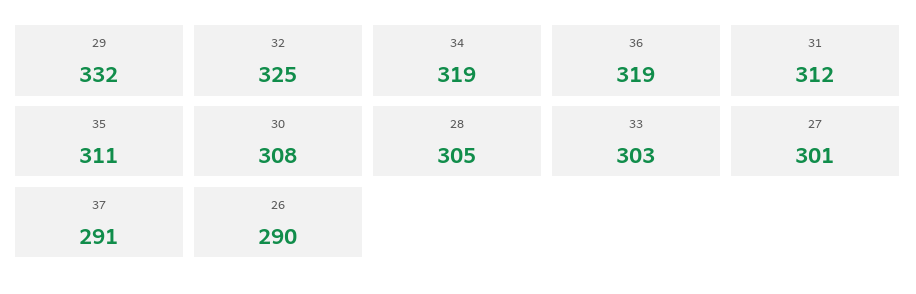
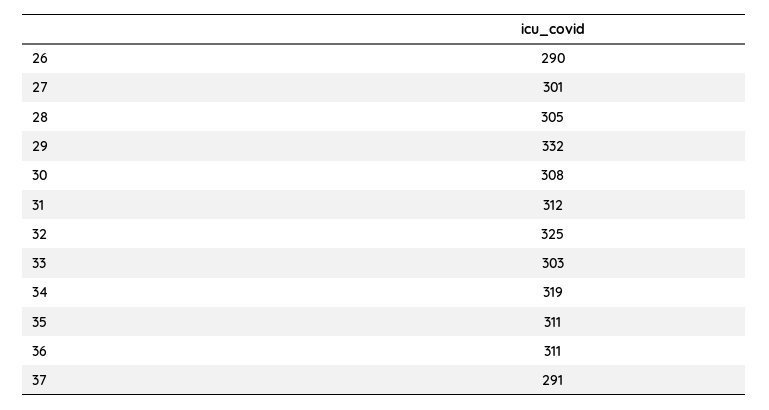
36: 319 -> 311

